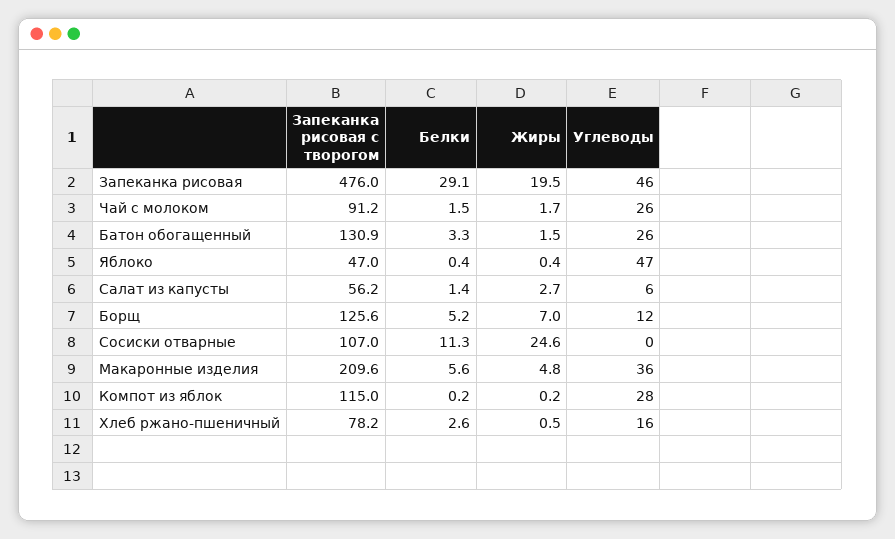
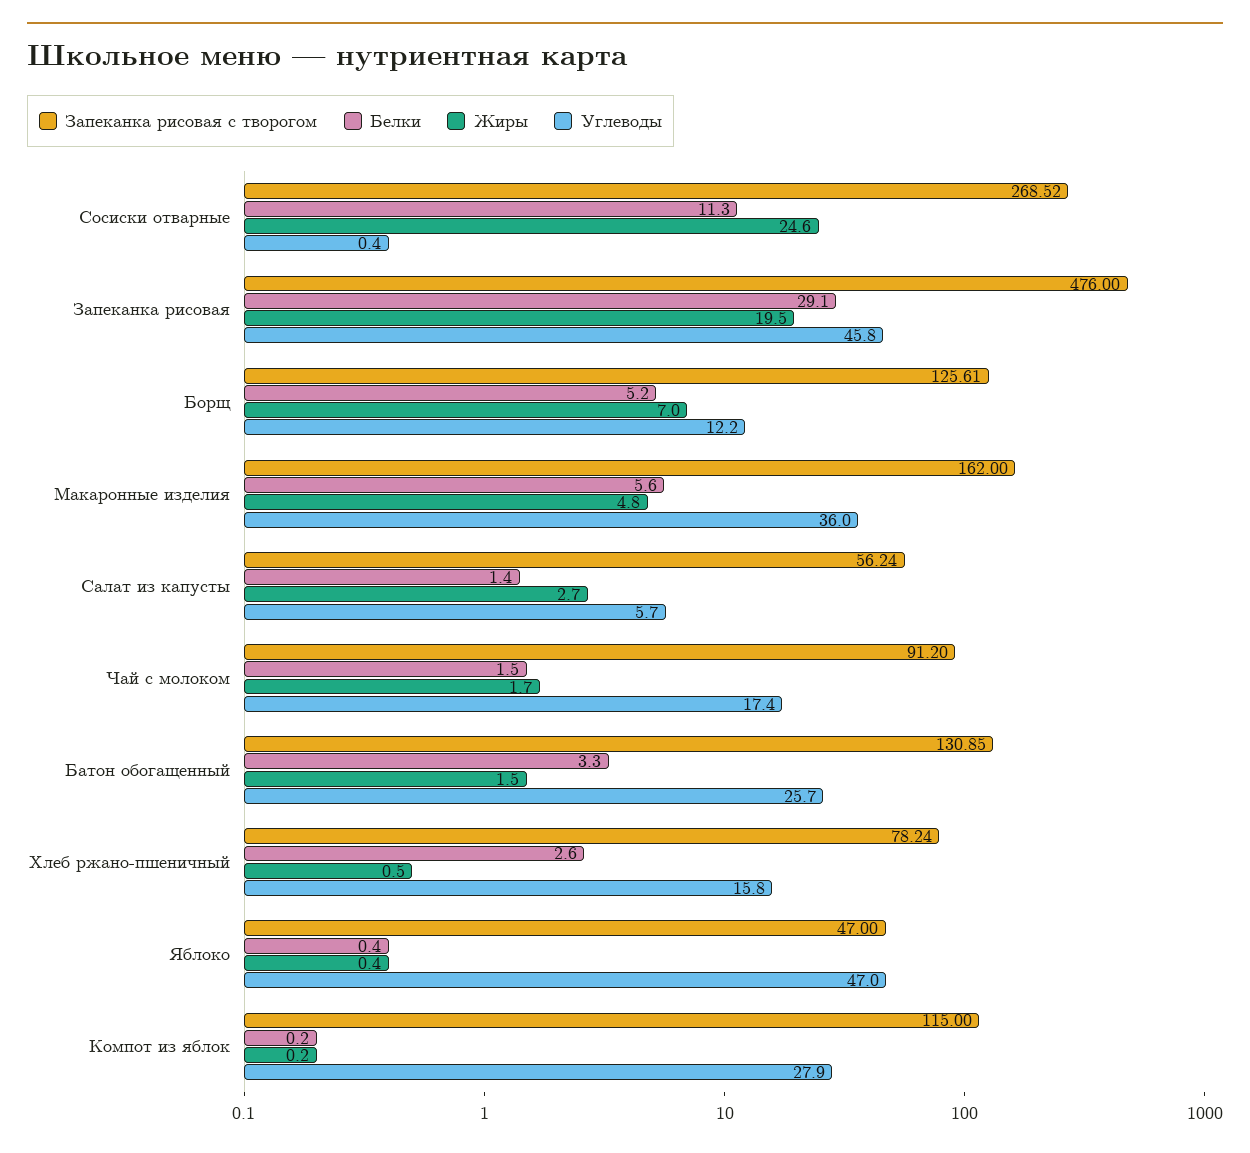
Углеводы, Чай с молоком: 26 -> 17.4
Запеканка рисовая с творогом, Сосиски отварные: 107 -> 268.52
Запеканка рисовая с творогом, Макаронные изделия: 209.6 -> 162

